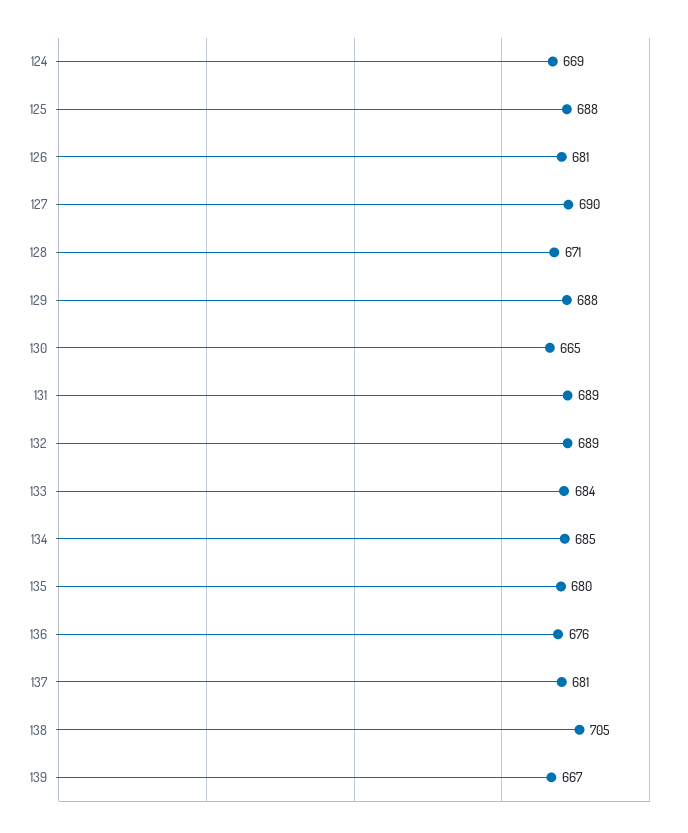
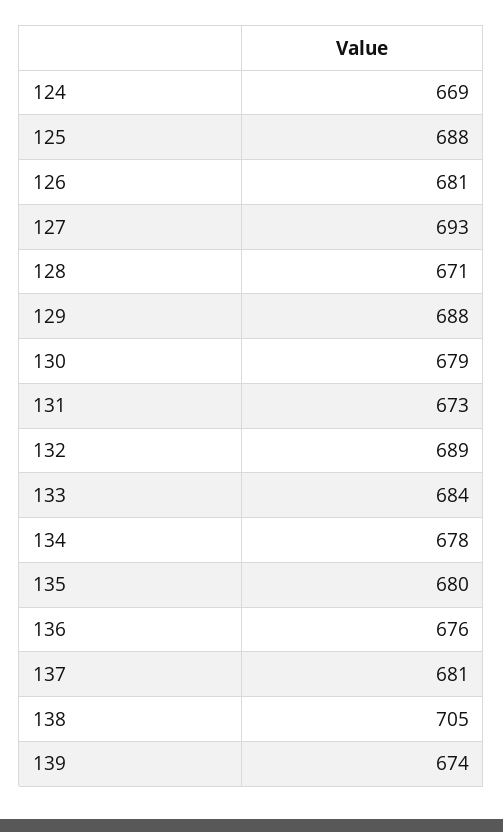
127: 690 -> 693
130: 665 -> 679
131: 689 -> 673
134: 685 -> 678
139: 667 -> 674

